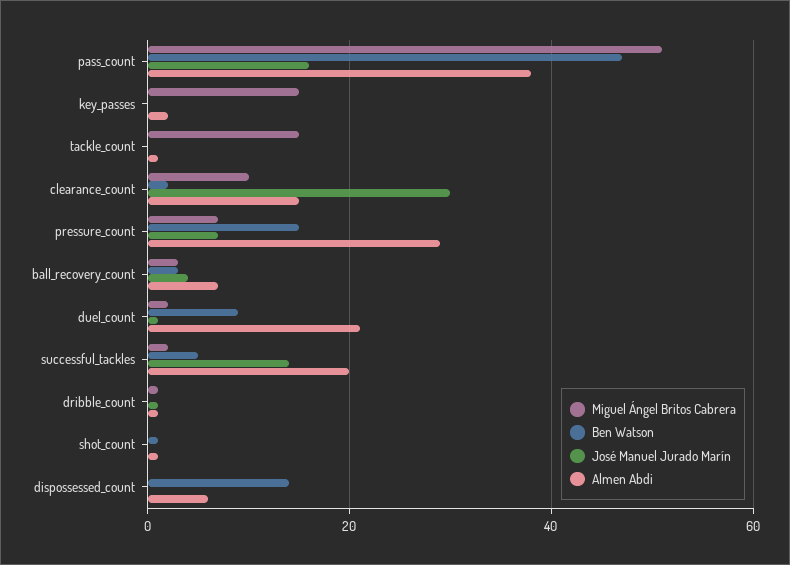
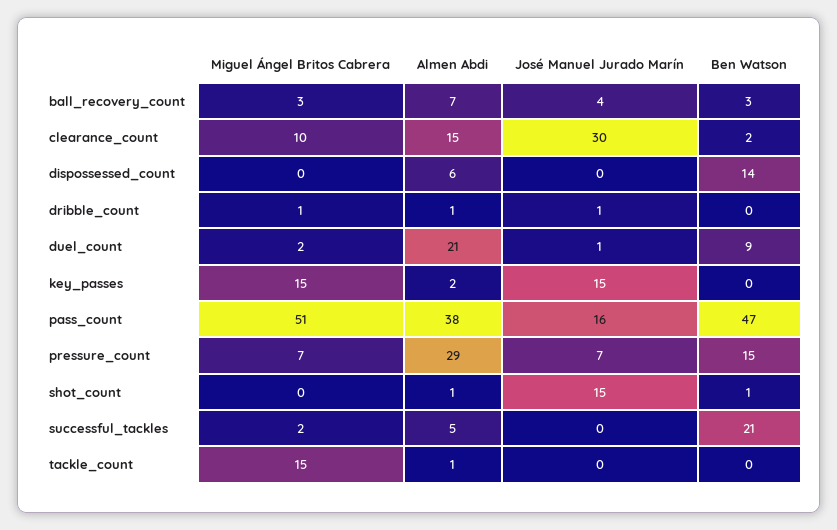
José Manuel Jurado Marín, key_passes: 0 -> 15
Ben Watson, successful_tackles: 5 -> 21
José Manuel Jurado Marín, successful_tackles: 15 -> 0
Almen Abdi, successful_tackles: 20 -> 5
José Manuel Jurado Marín, shot_count: 0 -> 15

